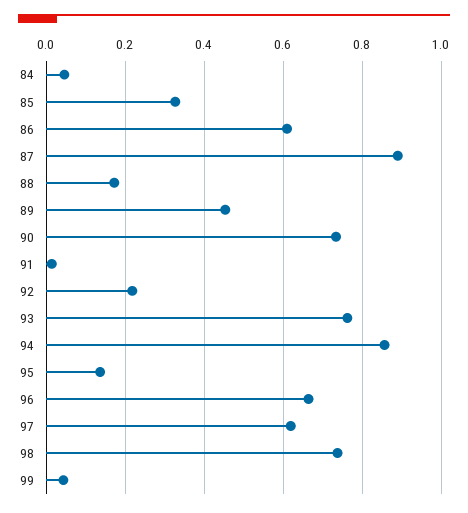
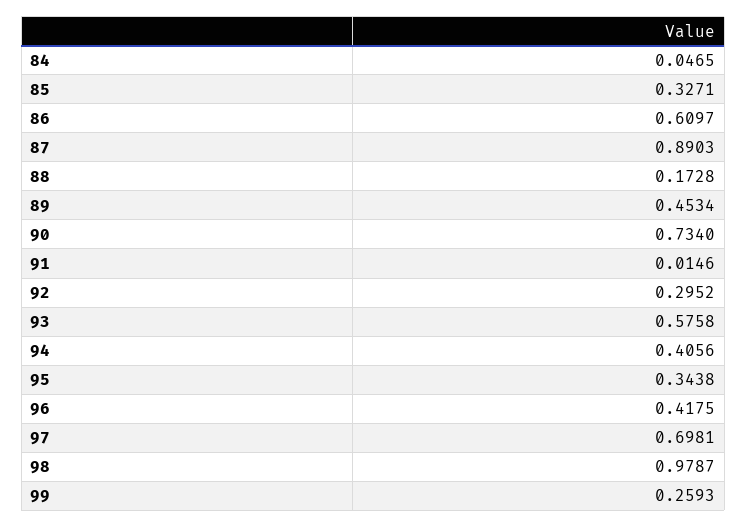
92: 0.22 -> 0.2952
93: 0.76 -> 0.5758
94: 0.86 -> 0.4056
95: 0.14 -> 0.3438
96: 0.66 -> 0.4175
97: 0.62 -> 0.6981
98: 0.74 -> 0.9787
99: 0.04 -> 0.2593

